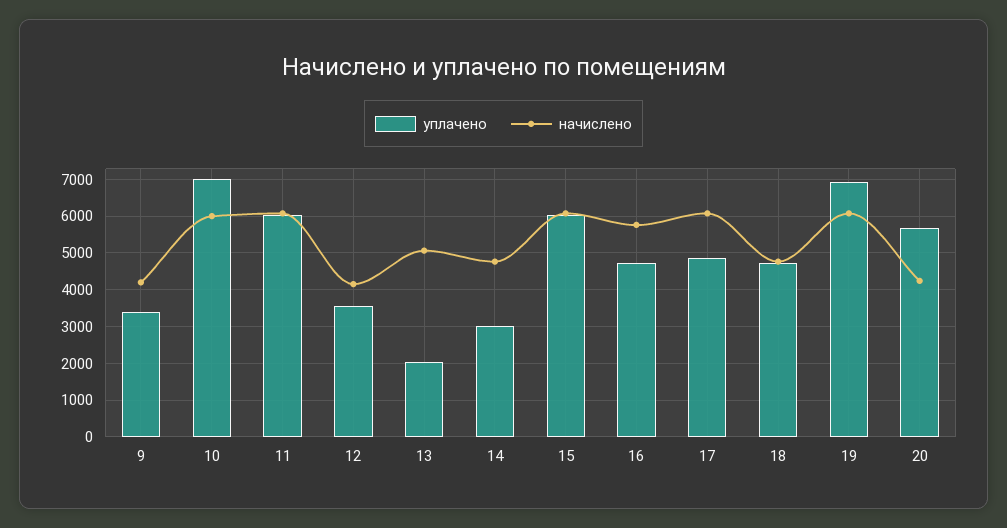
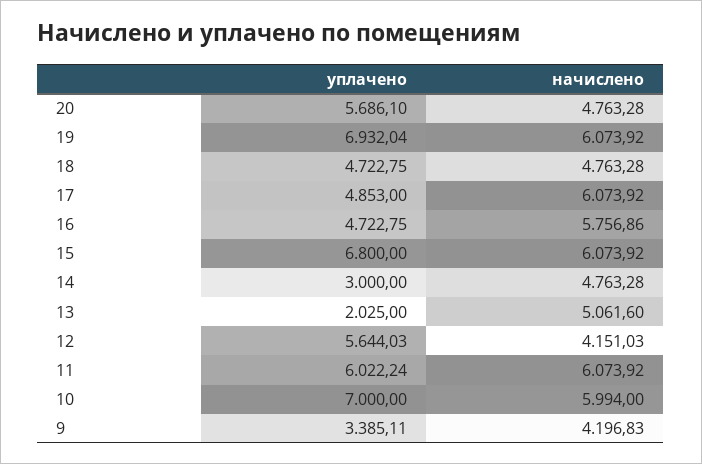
уплачено, 12: 3600 -> 5644.03
уплачено, 15: 6000 -> 6800
начислено, 20: 4200 -> 4763.28

